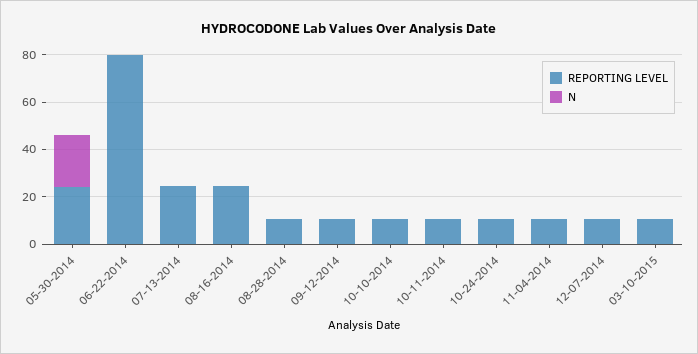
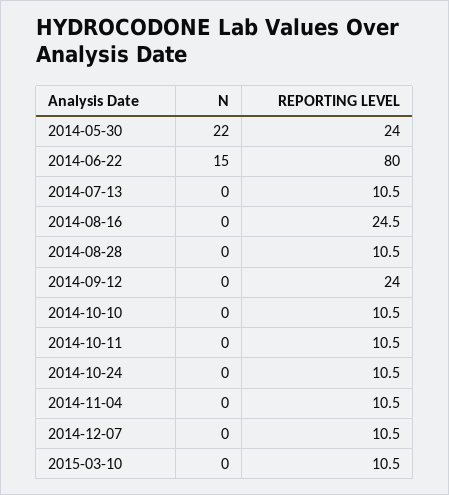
N, 06-22-2014: 0 -> 15
REPORTING LEVEL, 07-13-2014: 25 -> 10.5
REPORTING LEVEL, 09-12-2014: 10 -> 24

